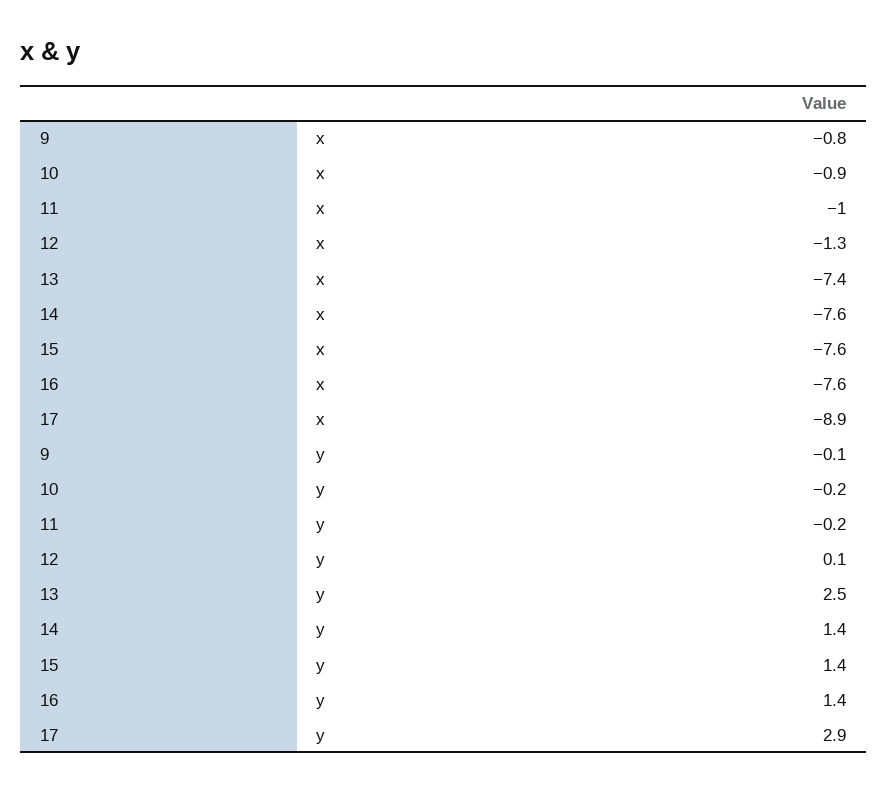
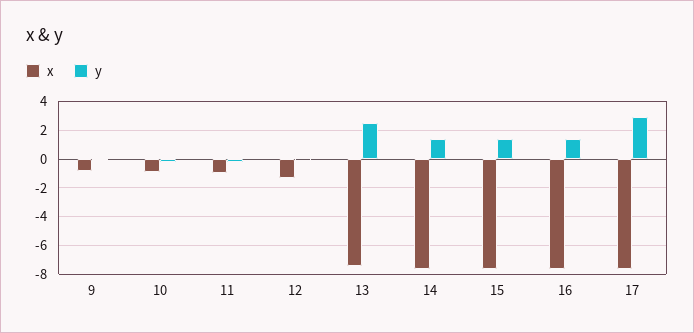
x, 17: -8.9 -> -7.5

